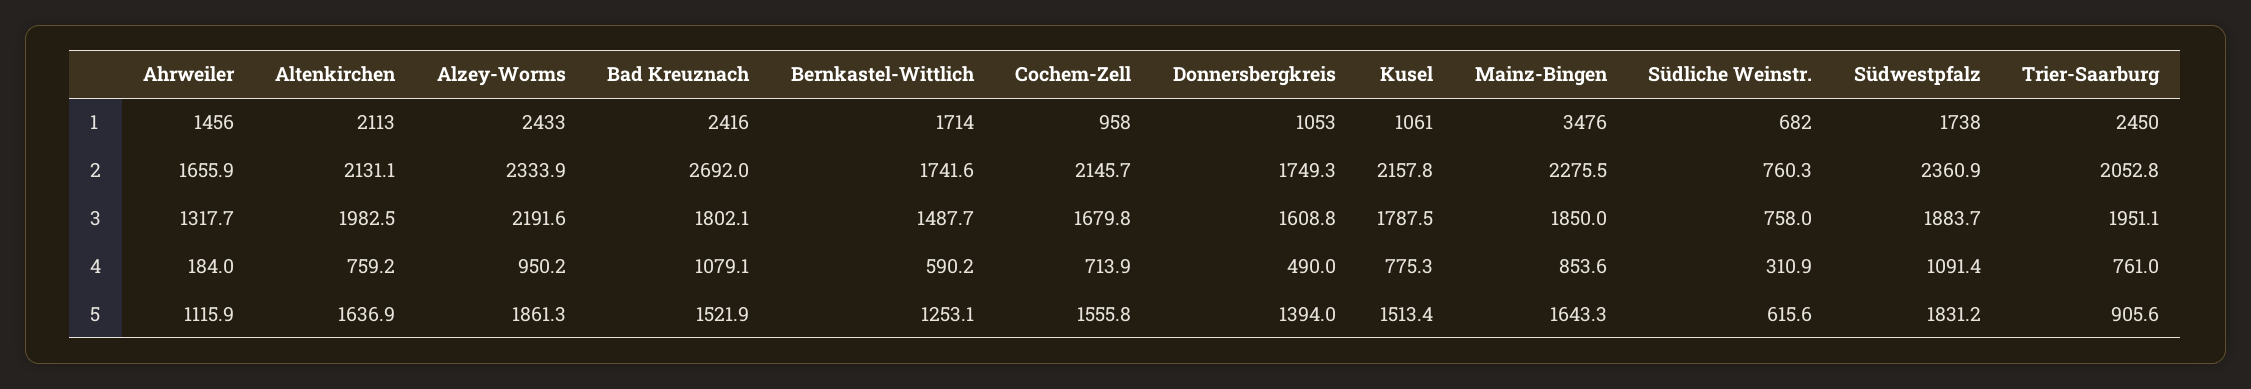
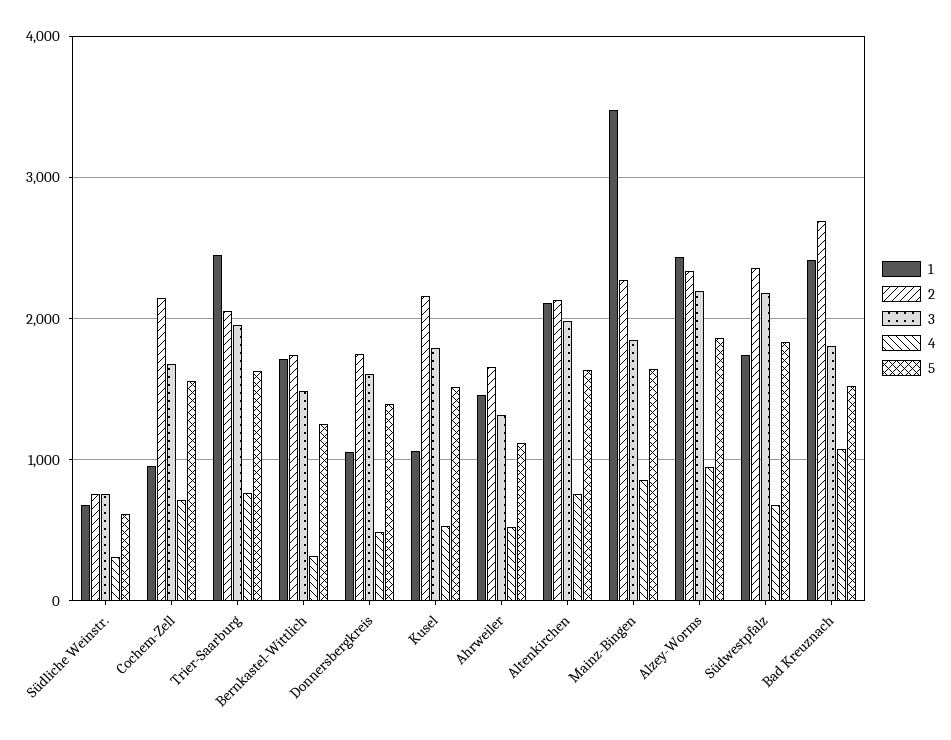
3, Südwestpfalz: 1883.7 -> 2200
4, Ahrweiler: 184 -> 500
4, Bernkastel-Wittlich: 590.2 -> 300
4, Kusel: 775.3 -> 500
4, Südwestpfalz: 1091.4 -> 700
5, Trier-Saarburg: 905.6 -> 1600

